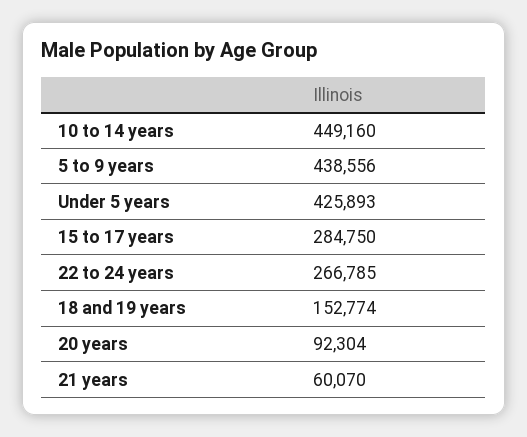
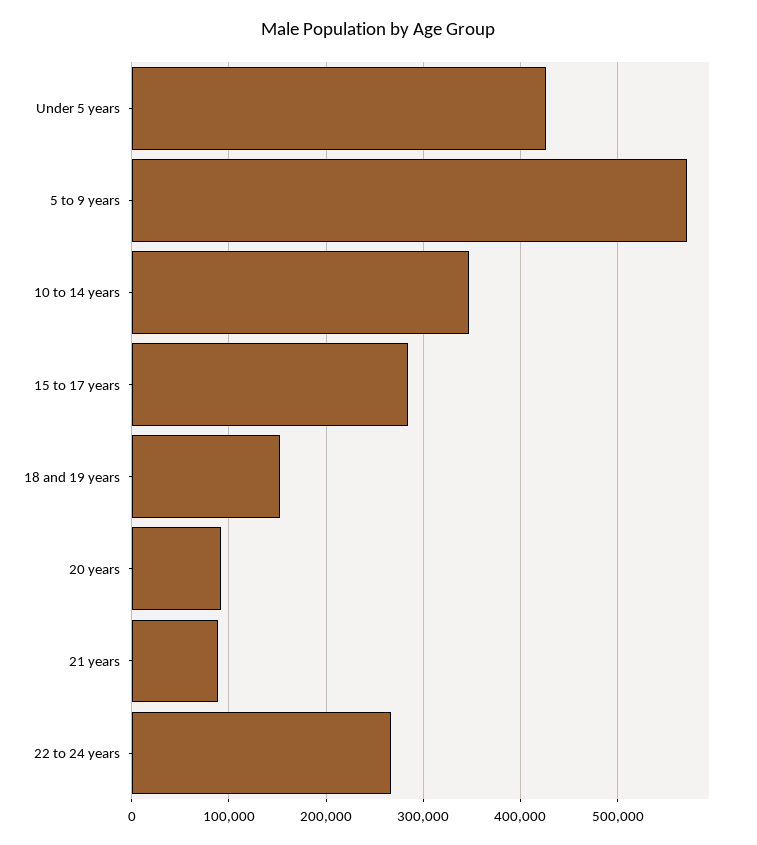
10 to 14 years: 449160 -> 350000
5 to 9 years: 438556 -> 570000
21 years: 60070 -> 90000

